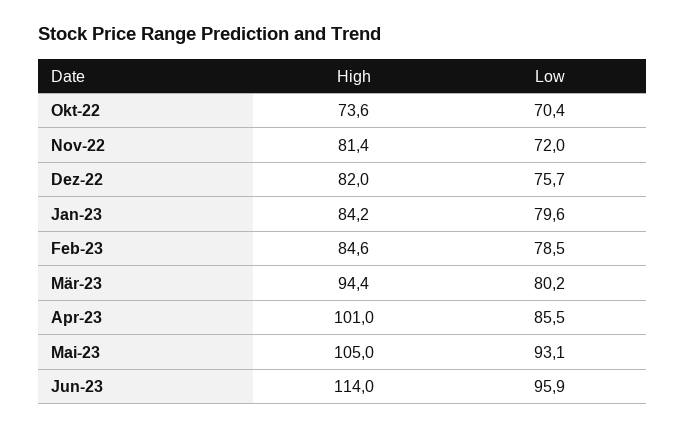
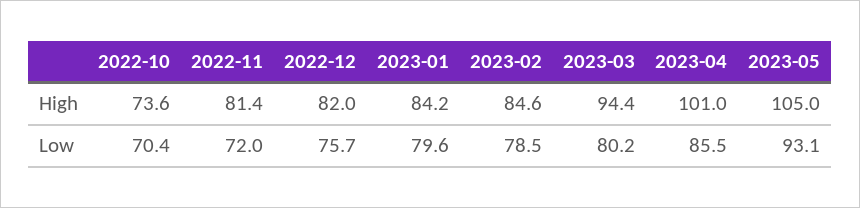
High, Jun-23: 114 -> none
Low, Jun-23: 95.9 -> none

